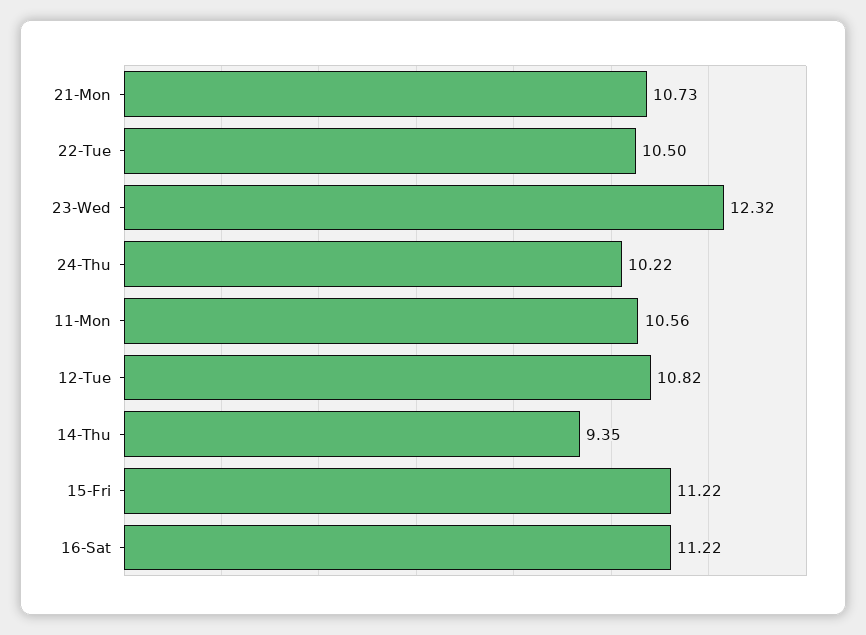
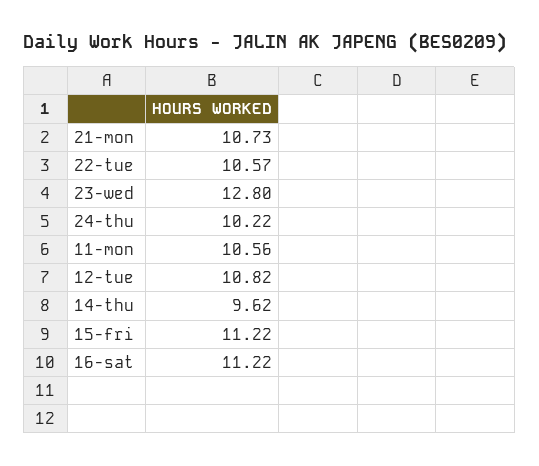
22-Tue: 10.5 -> 10.57
23-Wed: 12.32 -> 12.8
14-Thu: 9.35 -> 9.62

